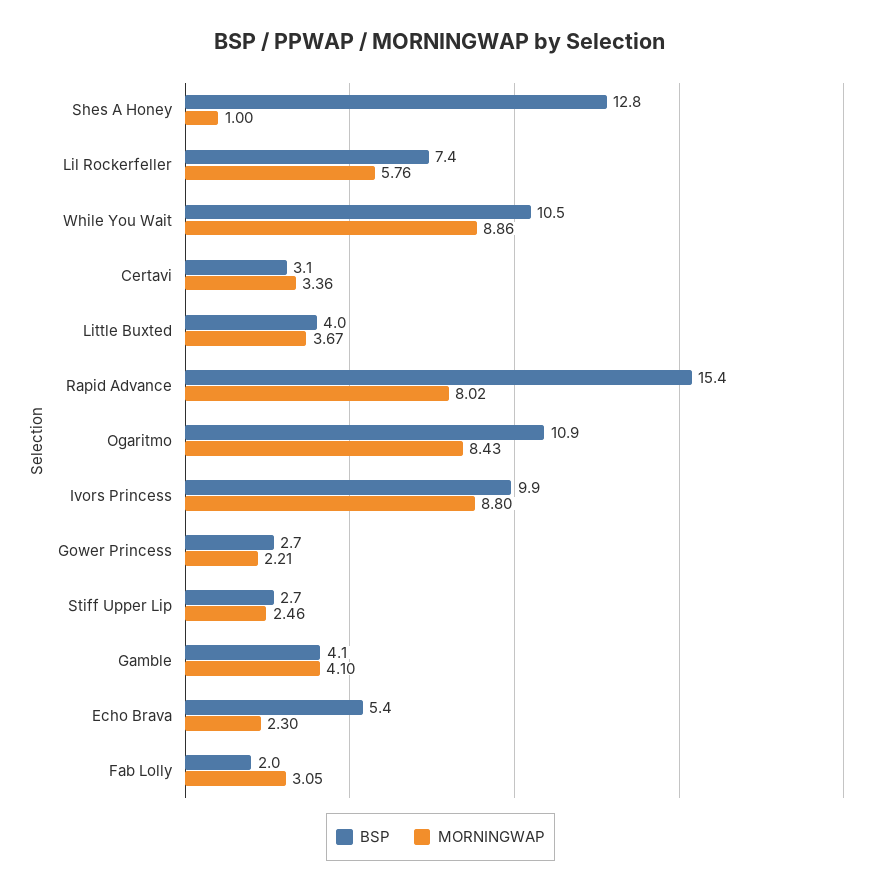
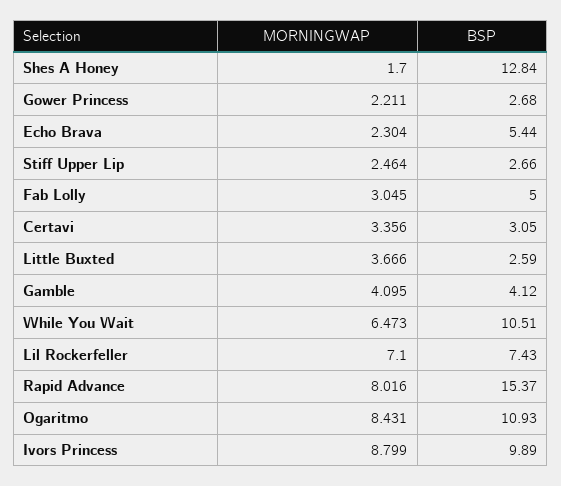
MORNINGWAP, Shes A Honey: 1 -> 1.7
MORNINGWAP, Lil Rockerfeller: 5.76 -> 7.1
MORNINGWAP, While You Wait: 8.86 -> 6.473
BSP, Little Buxted: 4 -> 2.59
BSP, Fab Lolly: 2 -> 5

